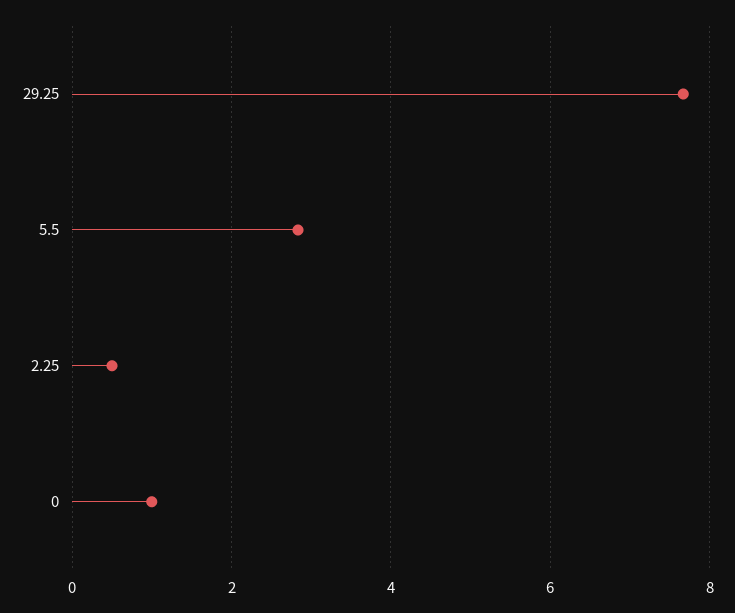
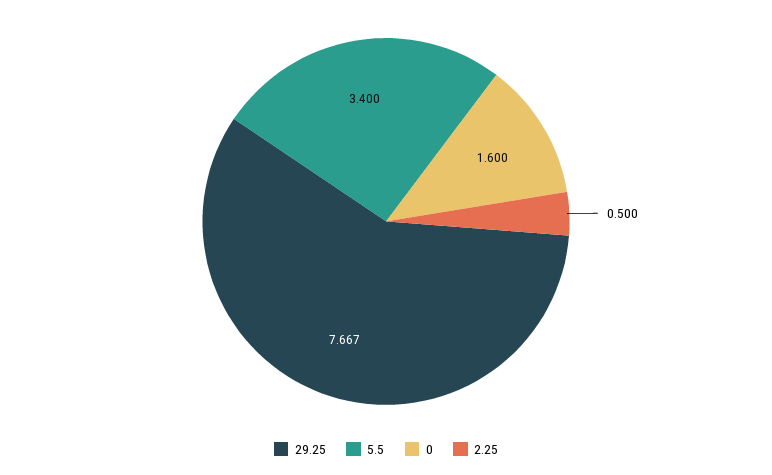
5.5: 2.8 -> 3.4
0: 1 -> 1.6

